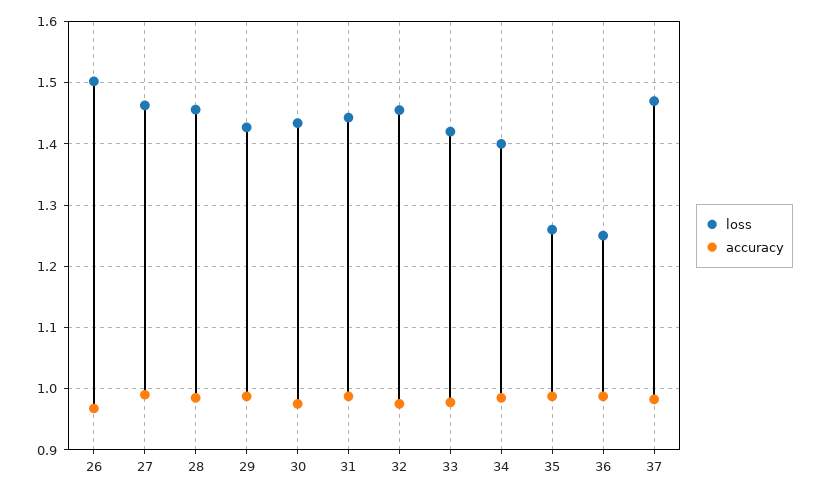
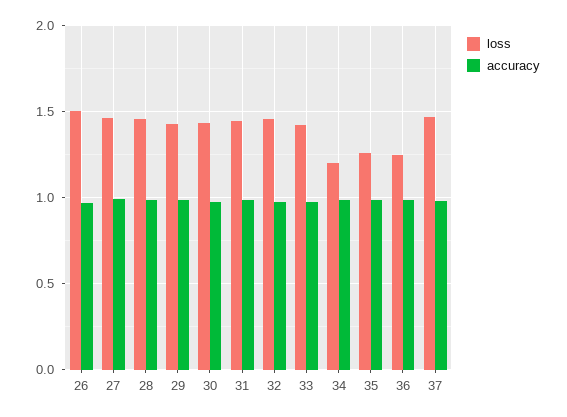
loss, 34: 1.4 -> 1.2

